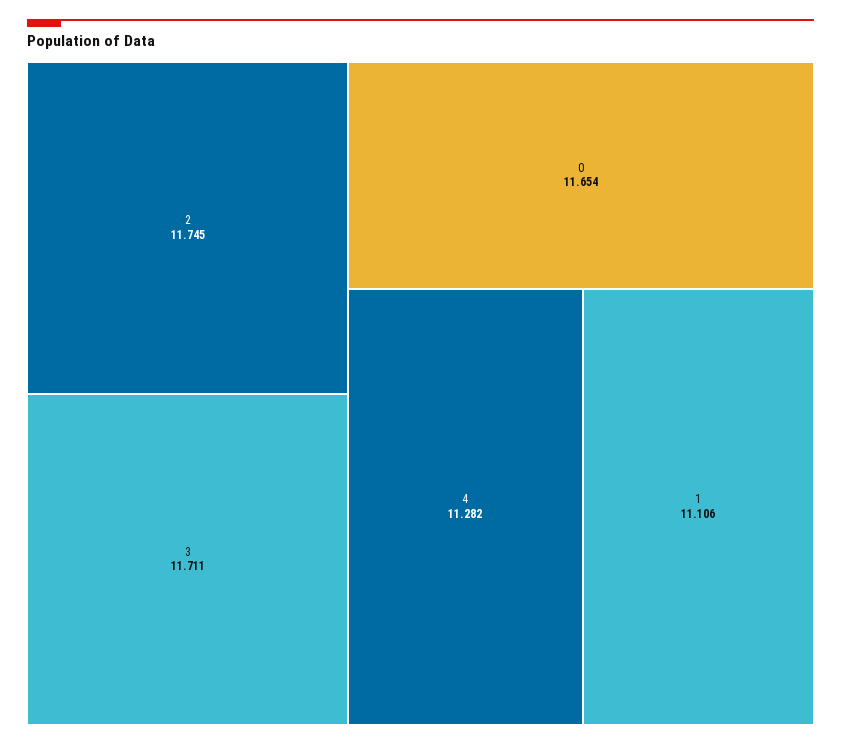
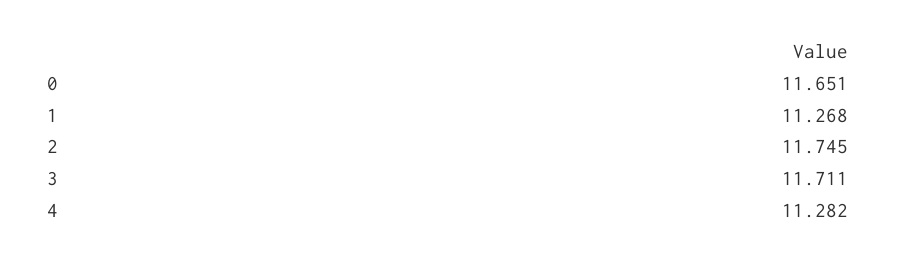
0: 11.654 -> 11.651
1: 11.106 -> 11.268

